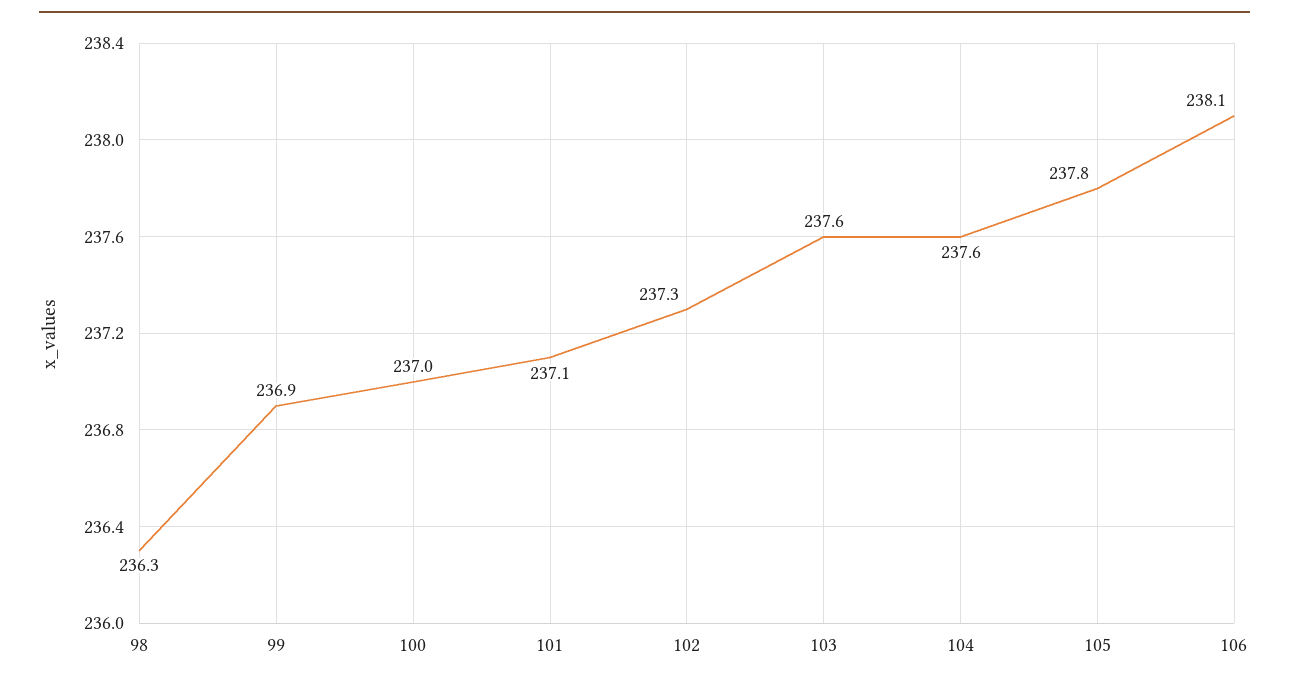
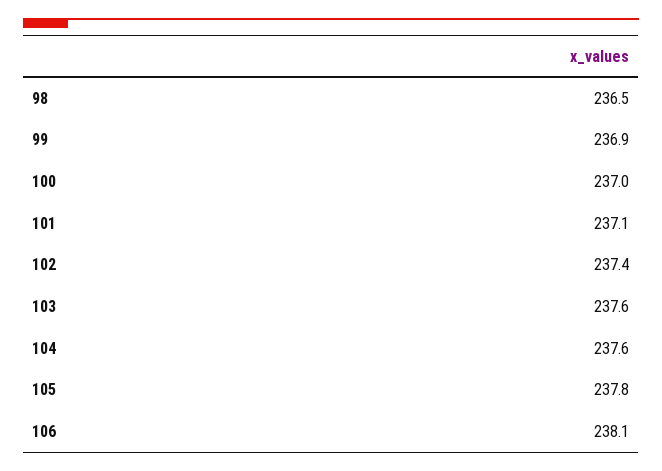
98: 236.3 -> 236.5
102: 237.3 -> 237.4

